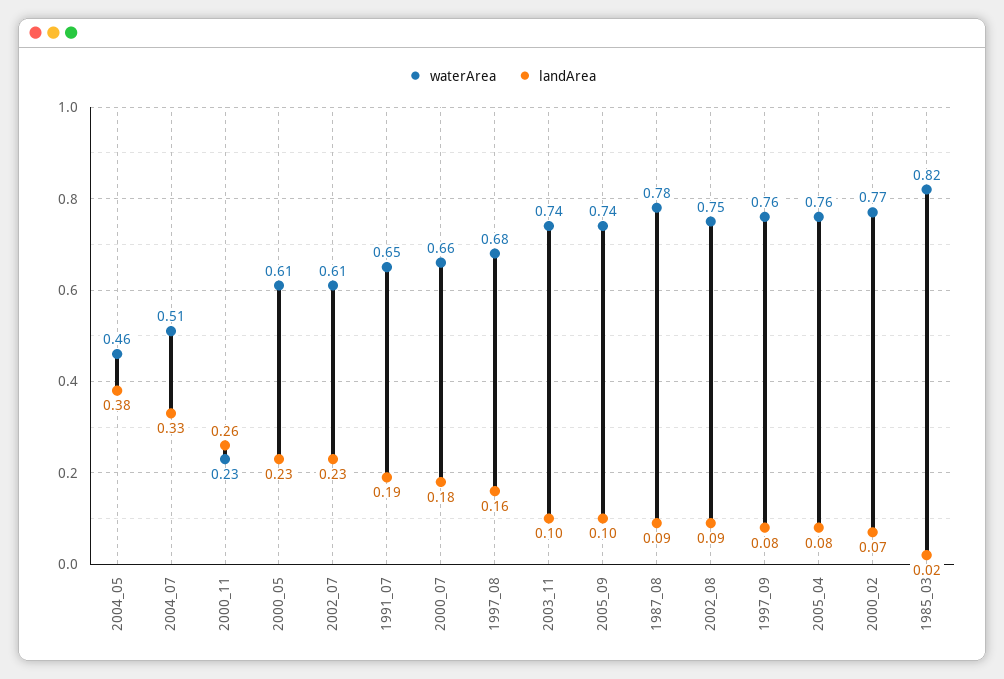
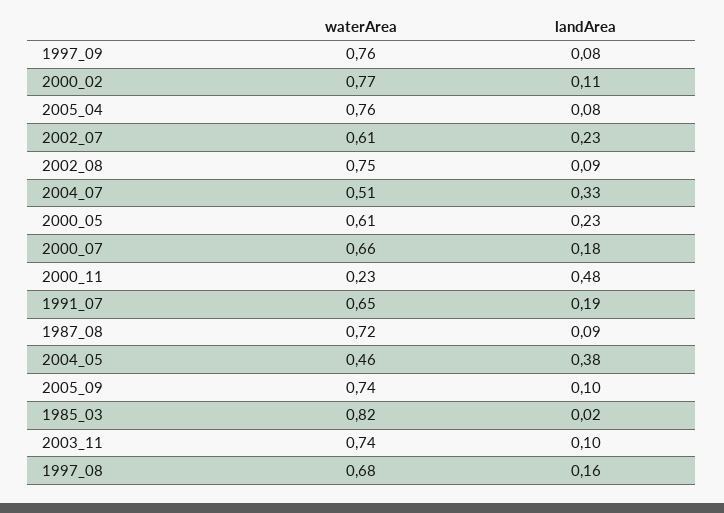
landArea, 2000_11: 0.26 -> 0.48
waterArea, 1987_08: 0.78 -> 0.72
landArea, 2000_02: 0.07 -> 0.11

